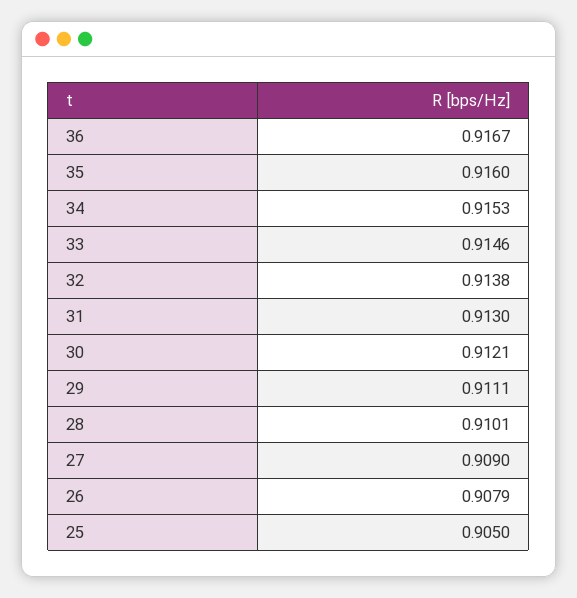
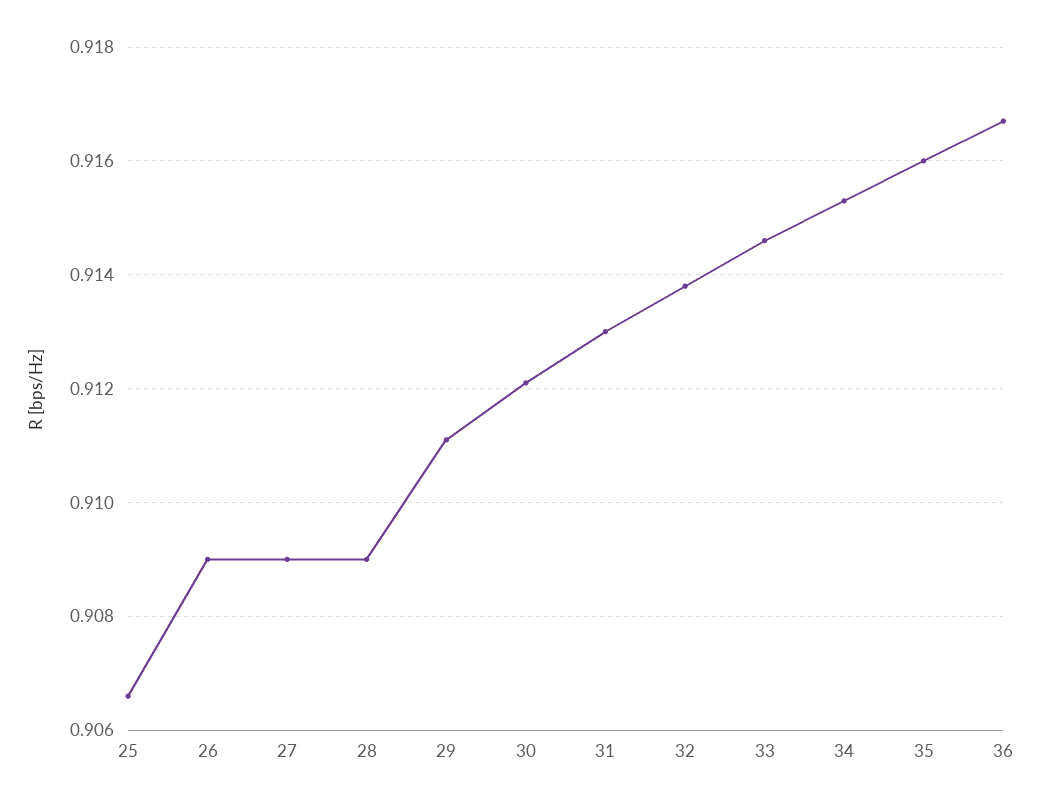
28: 0.9101 -> 0.909
26: 0.9079 -> 0.909
25: 0.905 -> 0.9065

